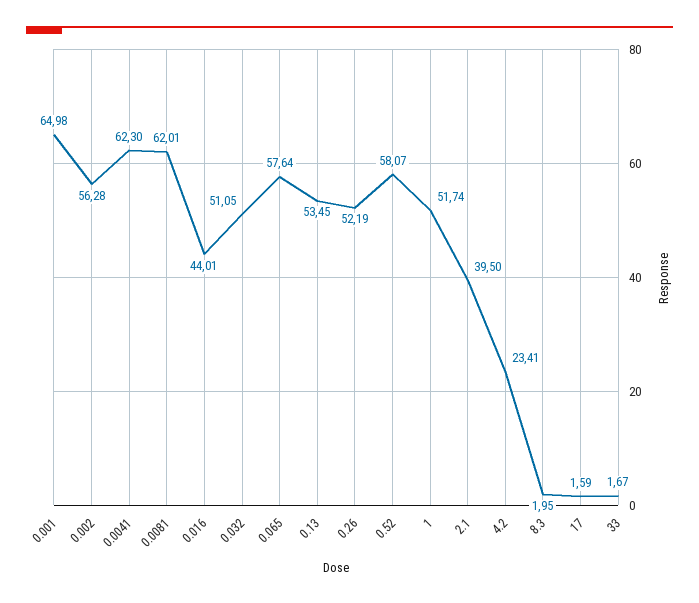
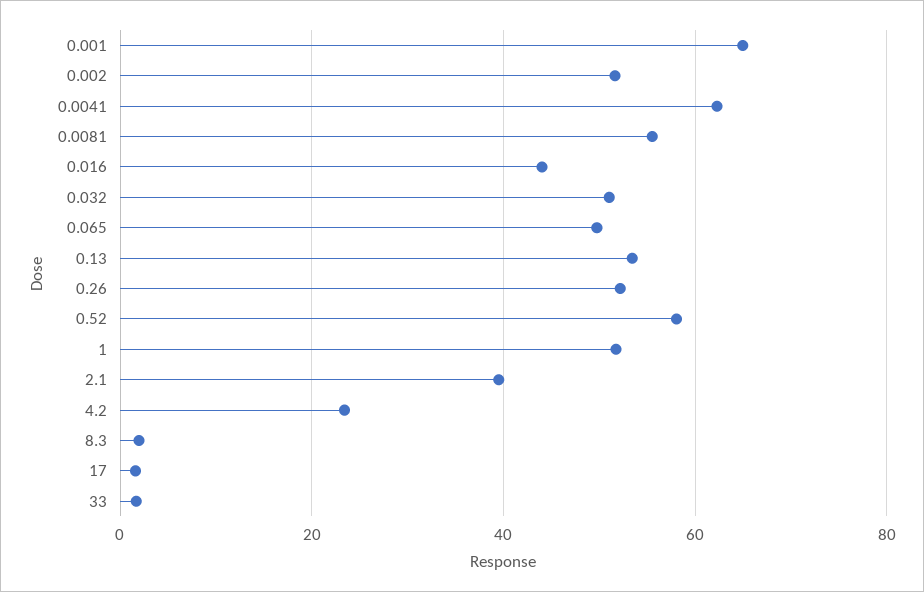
0.002: 56.28 -> 52
0.0081: 62.01 -> 56
0.065: 57.64 -> 50

